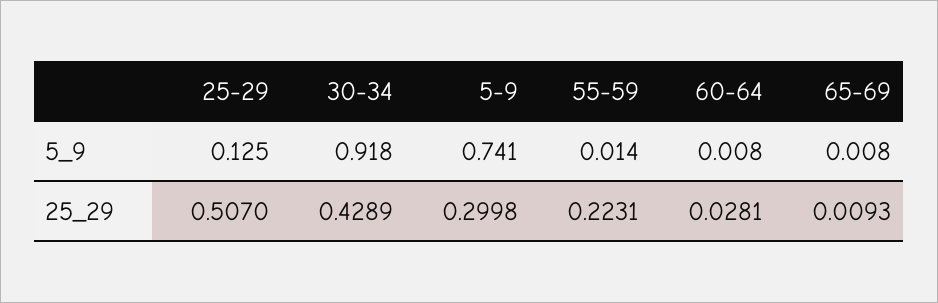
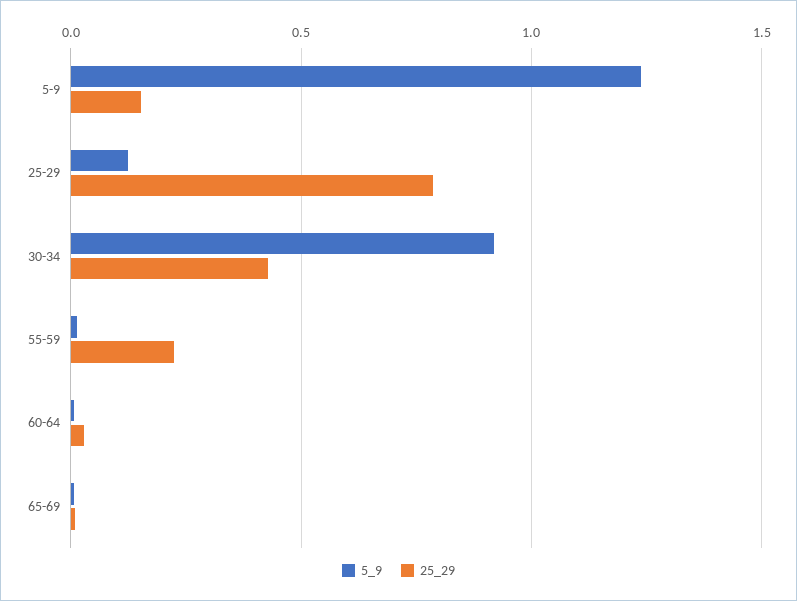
5_9, 5-9: 0.741 -> 1.25
25_29, 25-29: 0.507 -> 0.8
25_29, 5-9: 0.2998 -> 0.15

